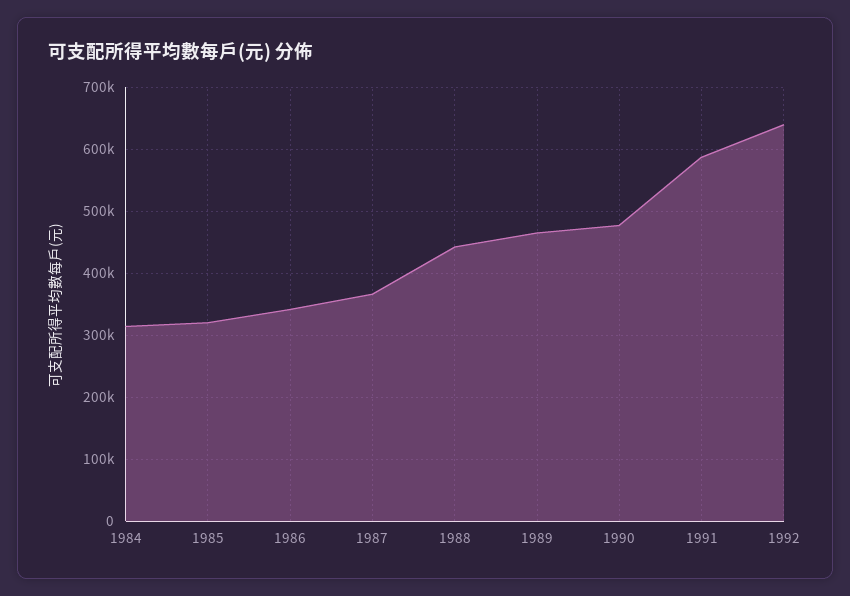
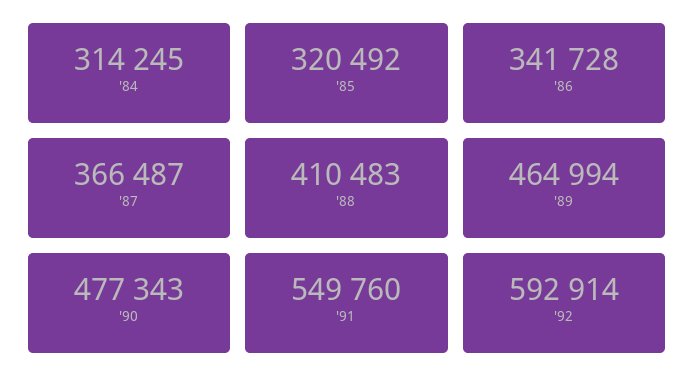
1988: 440000 -> 410483
1991: 590000 -> 549760
1992: 640000 -> 592914

